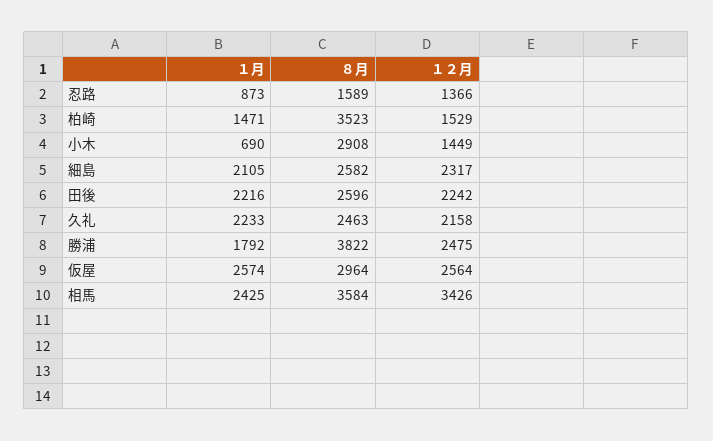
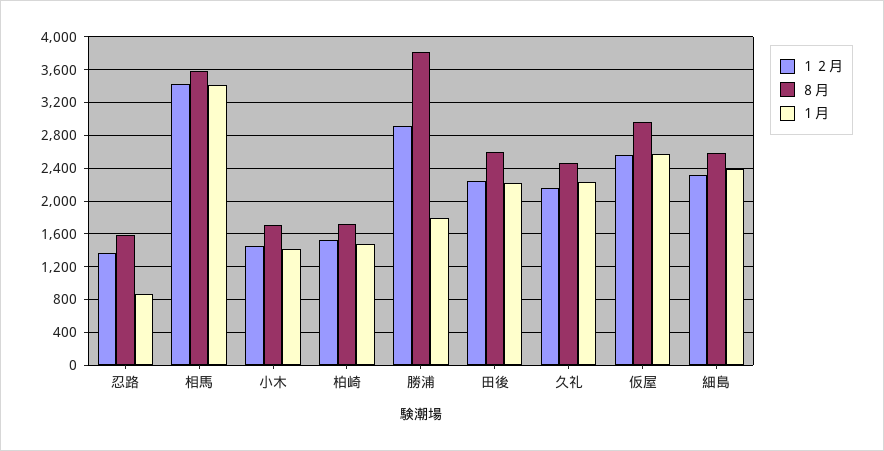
８月, 柏崎: 3523 -> 1700
１月, 小木: 690 -> 1400
８月, 小木: 2908 -> 1700
１月, 細島: 2105 -> 2400
１２月, 勝浦: 2475 -> 2900
１月, 相馬: 2425 -> 3400

